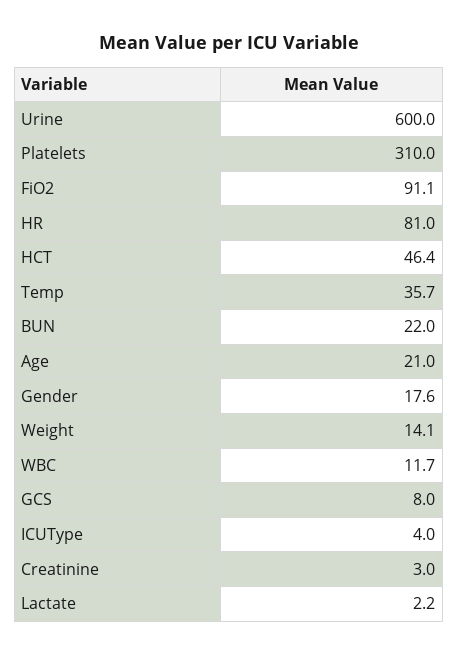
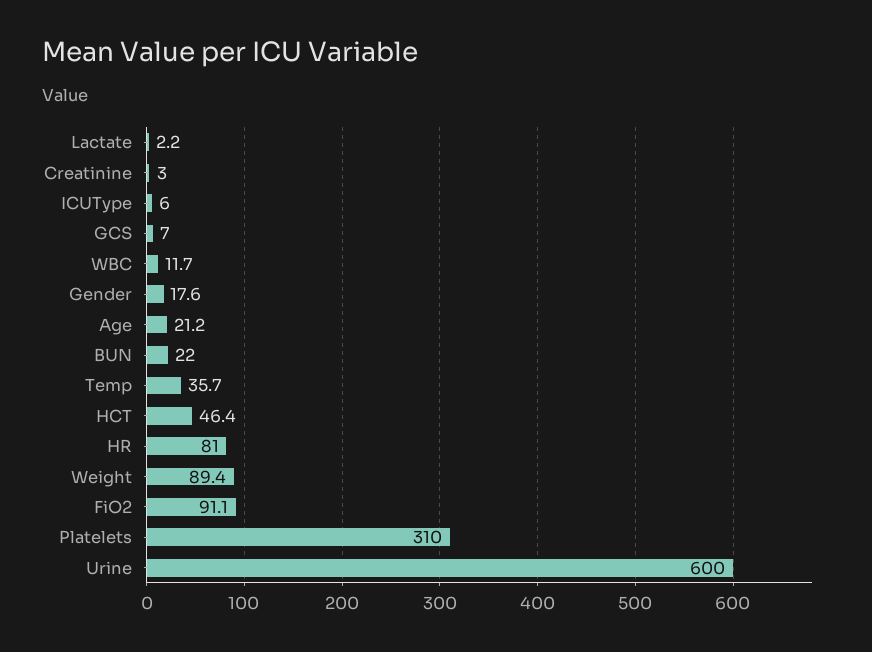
Age: 21 -> 21.2
Weight: 14.1 -> 89.4
GCS: 8 -> 7
ICUType: 4 -> 6

